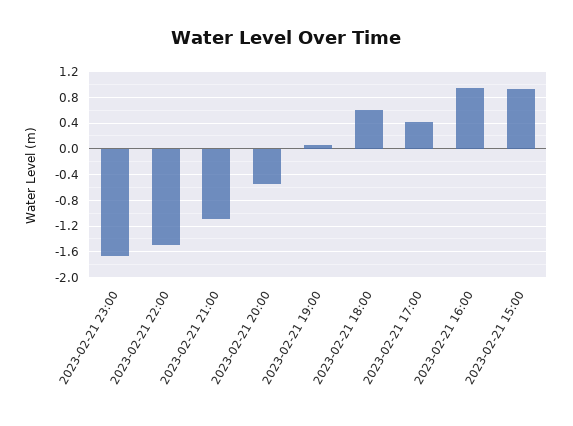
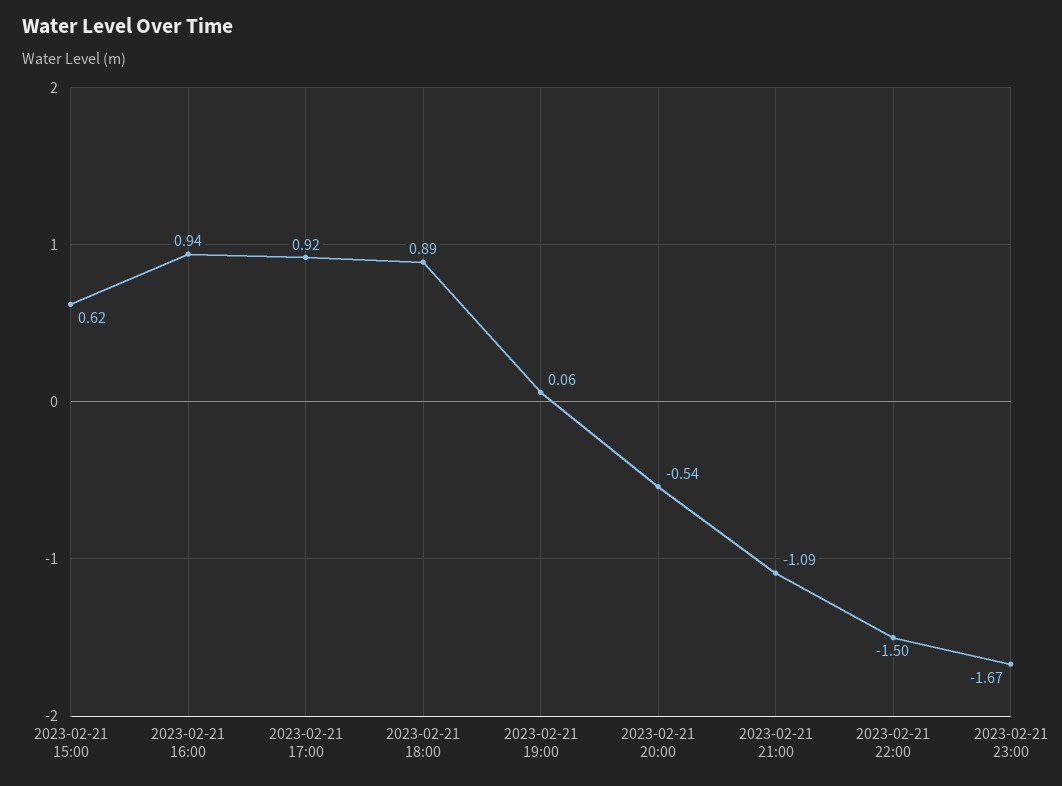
2023-02-21 18:00: 0.6 -> 0.89
2023-02-21 17:00: 0.4 -> 0.92
2023-02-21 15:00: 0.9 -> 0.62

